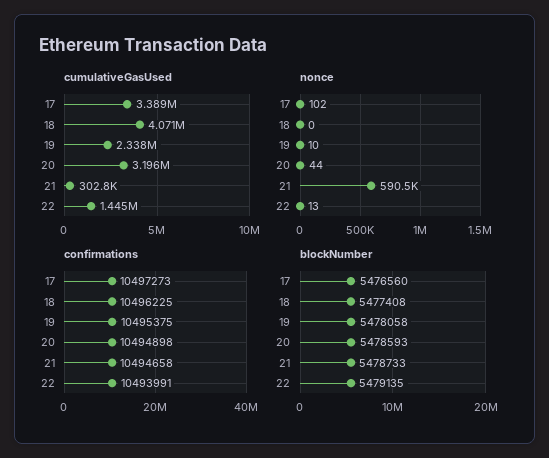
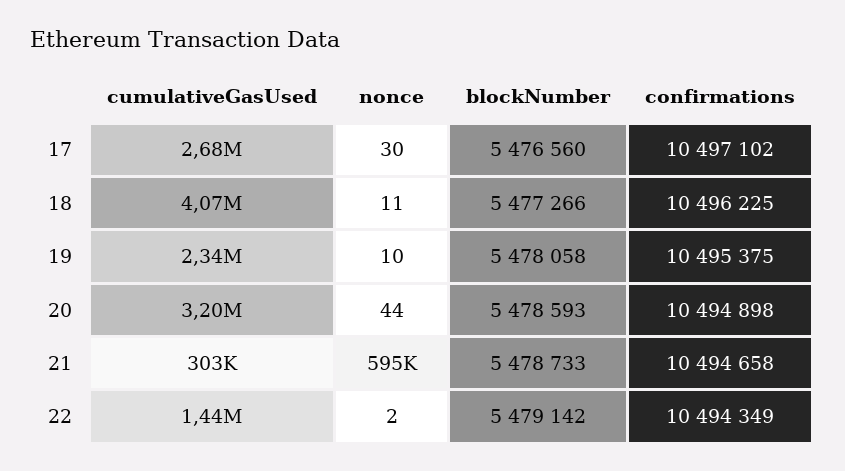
cumulativeGasUsed, 17: 3389000 -> 2680000
nonce, 17: 102 -> 30
nonce, 18: 0 -> 11
nonce, 21: 590500 -> 595000
nonce, 22: 13 -> 2
confirmations, 17: 10497273 -> 10497102
confirmations, 22: 10493991 -> 10494349
blockNumber, 18: 5477408 -> 5477266
blockNumber, 22: 5479135 -> 5479142

